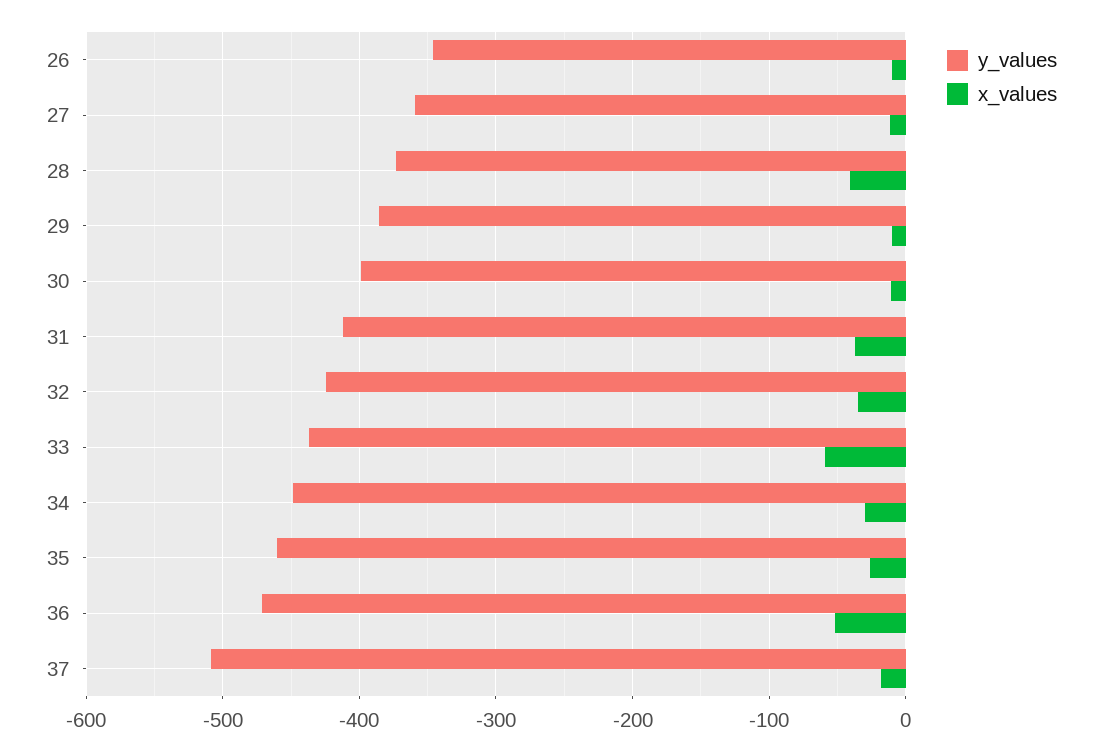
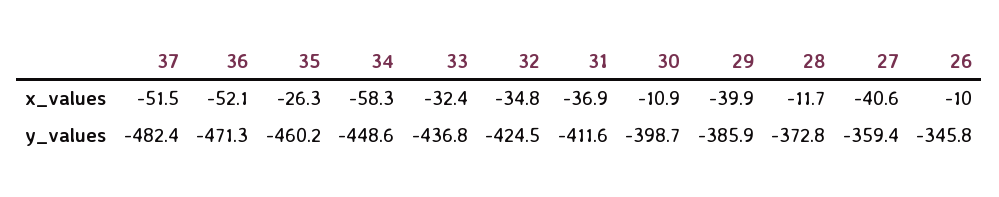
x_values, 27: -10 -> -40.6
x_values, 28: -40 -> -11.7
x_values, 29: -10 -> -39.9
x_values, 33: -60 -> -32.4
x_values, 34: -30 -> -58.3
y_values, 37: -510 -> -482.4
x_values, 37: -20 -> -51.5

